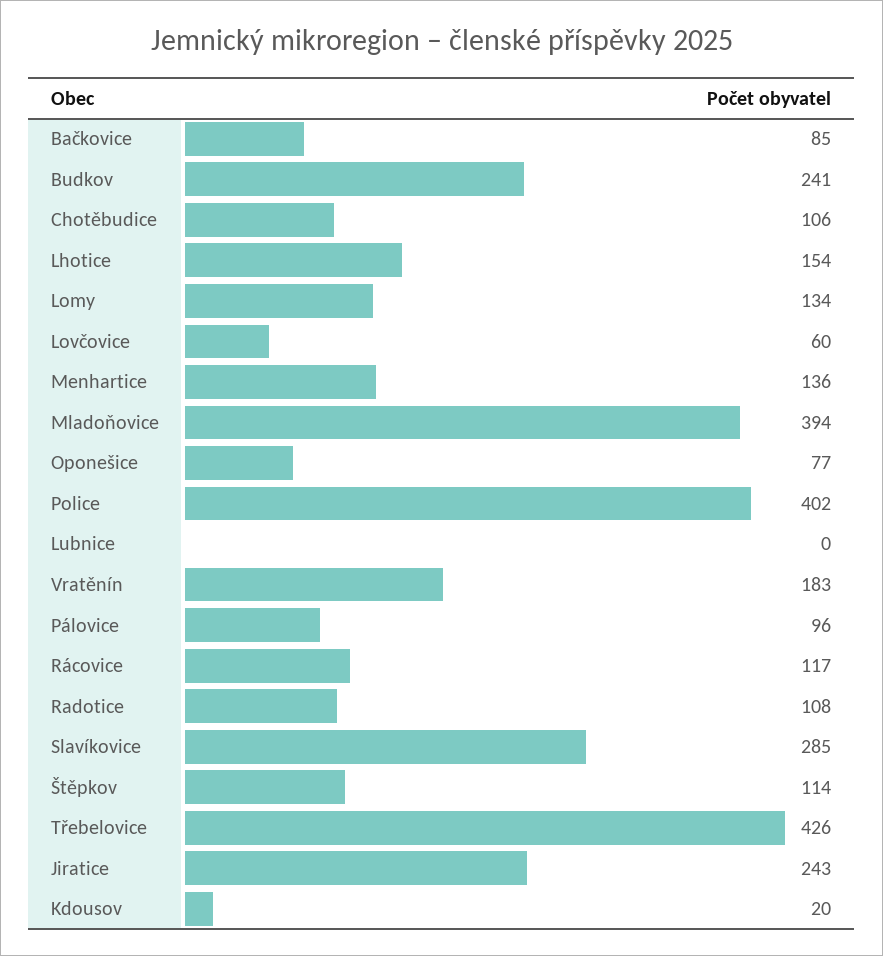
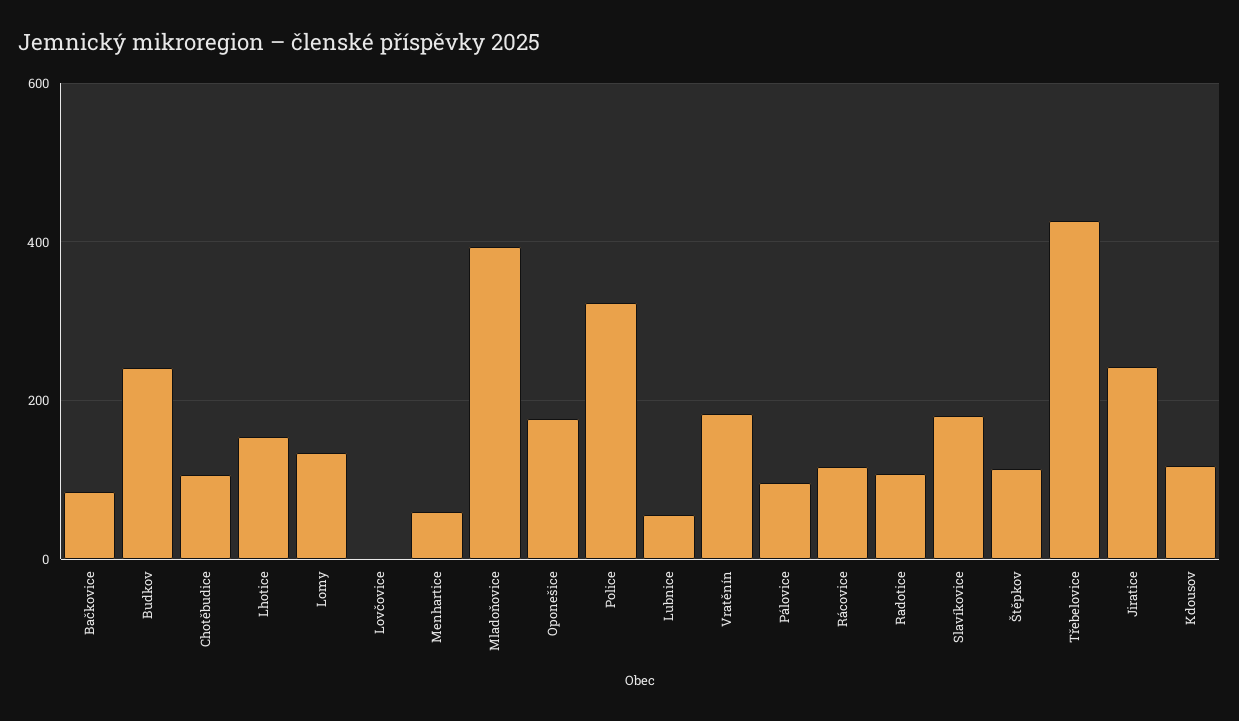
Lovčovice: 60 -> 0
Menhartice: 136 -> 60
Oponešice: 77 -> 180
Police: 402 -> 320
Lubnice: 0 -> 60
Slavíkovice: 285 -> 180
Kdousov: 20 -> 120

